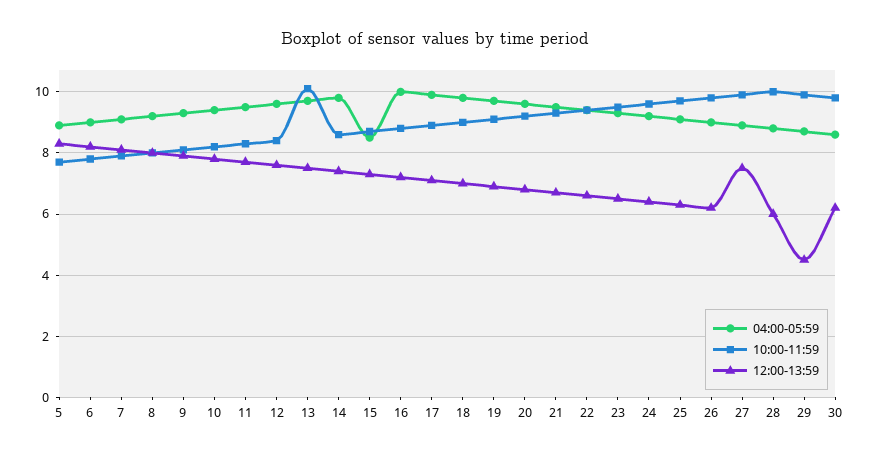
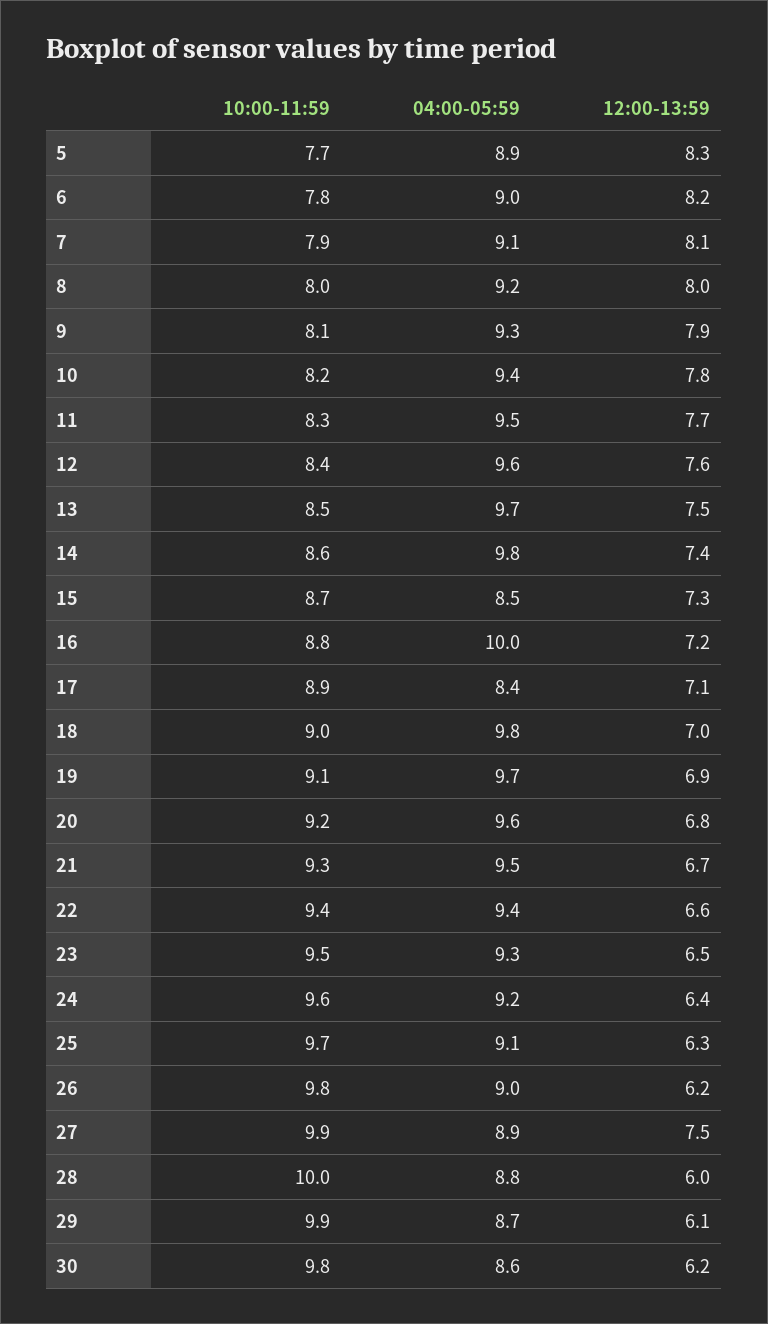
10:00-11:59, 13: 10 -> 8.5
04:00-05:59, 17: 10 -> 8.4
12:00-13:59, 29: 4.5 -> 6.1

